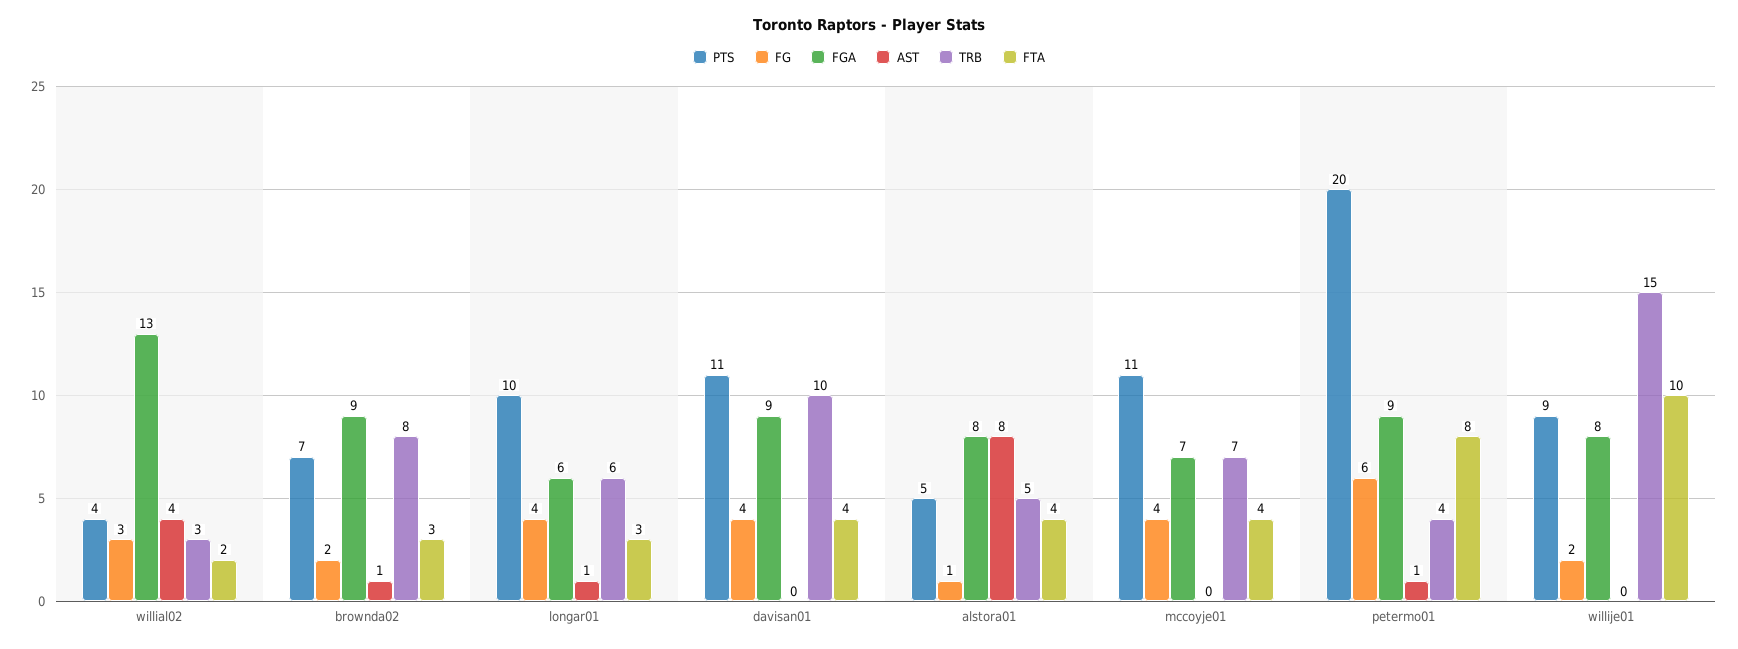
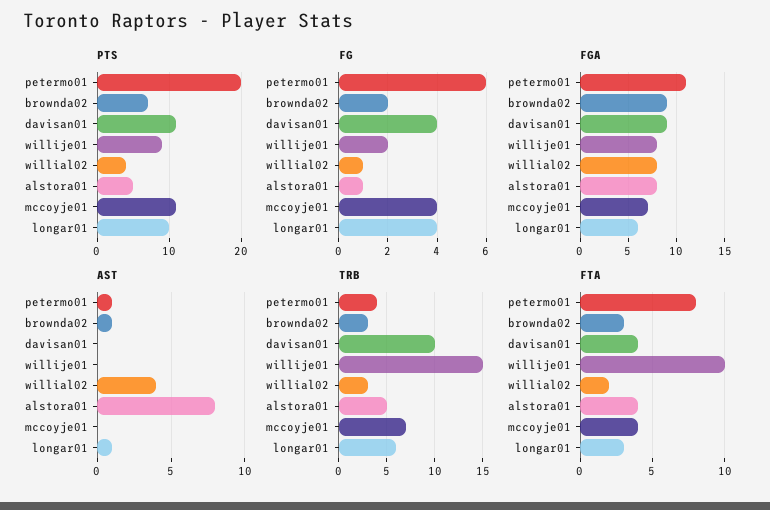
FG, willial02: 3 -> 1
FGA, willial02: 13 -> 8
TRB, brownda02: 8 -> 3
FGA, petermo01: 9 -> 11

